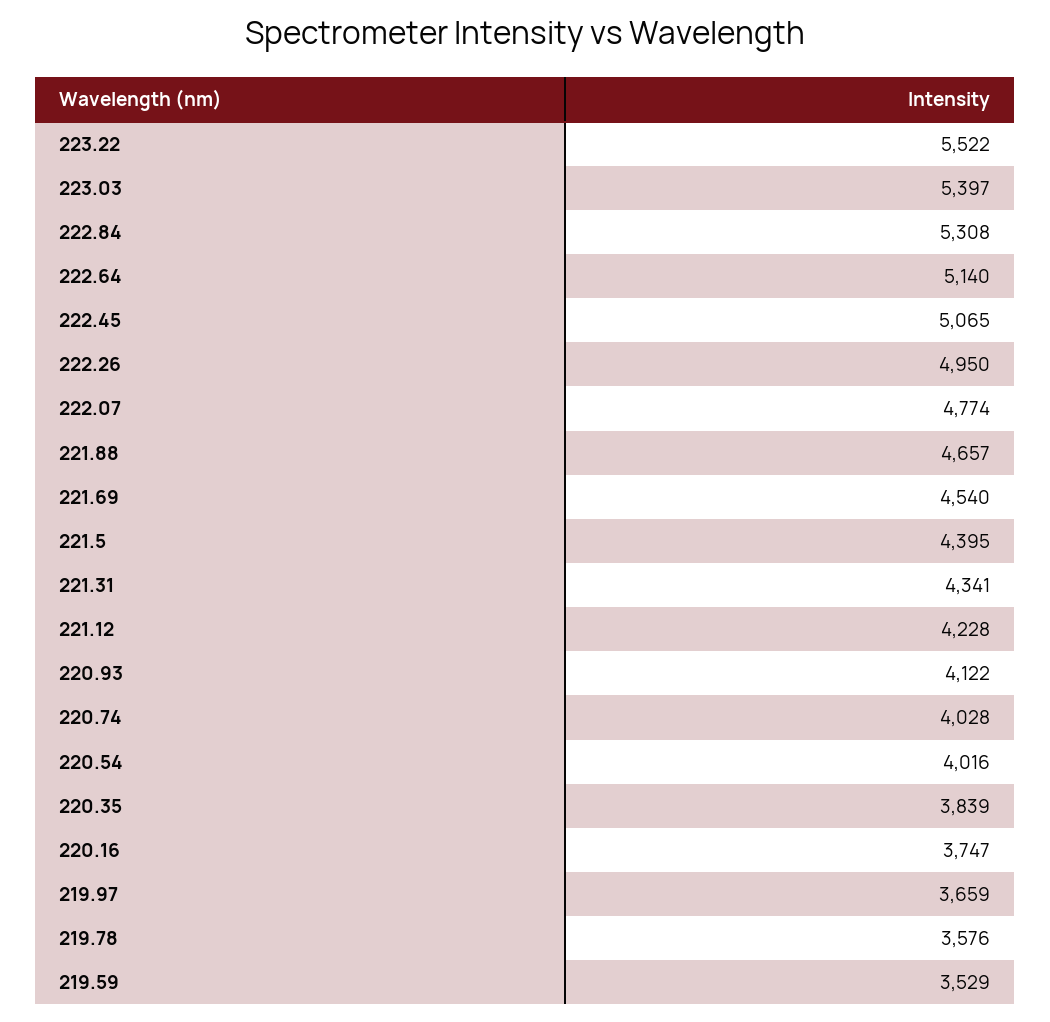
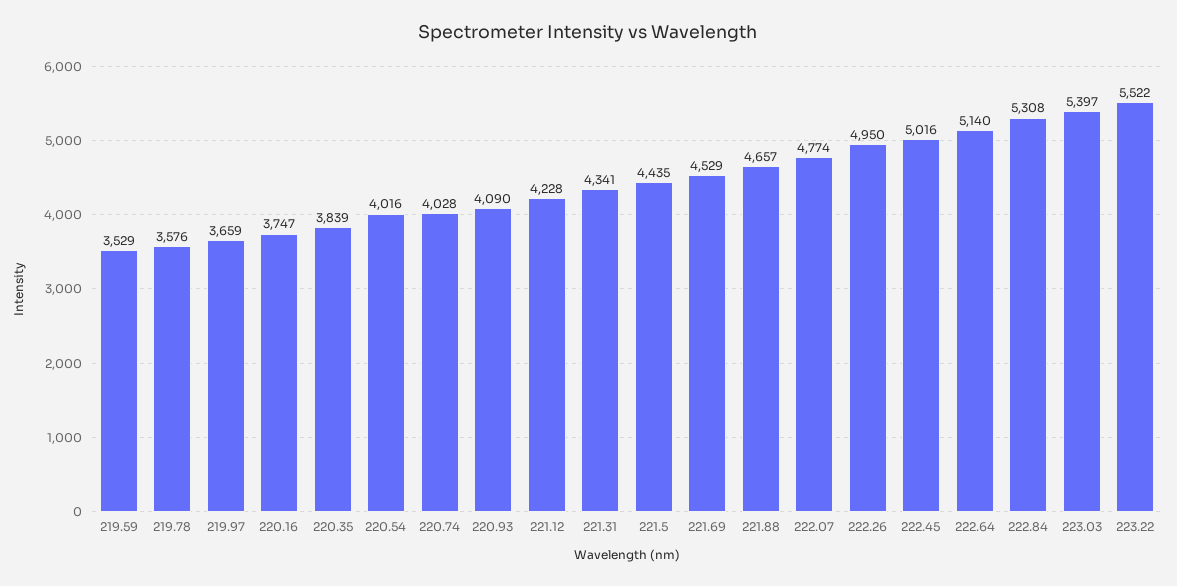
222.45: 5065 -> 5016
221.69: 4540 -> 4529
221.5: 4395 -> 4435
220.93: 4122 -> 4090

